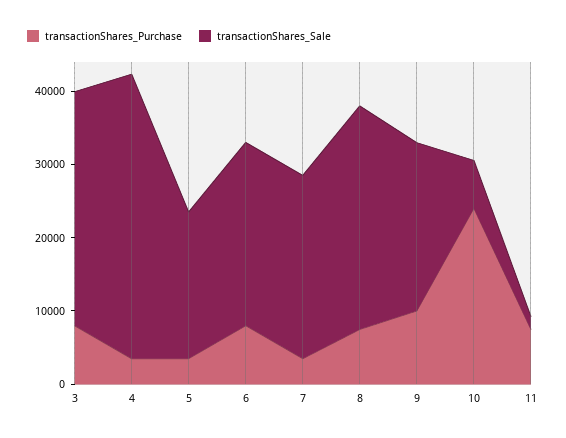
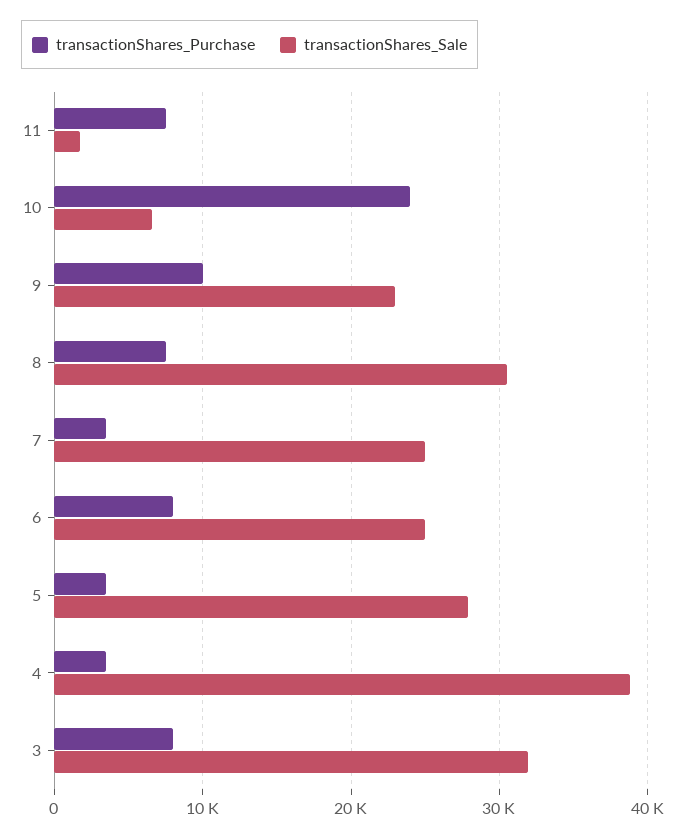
transactionShares_Sale, 5: 20000 -> 28000

